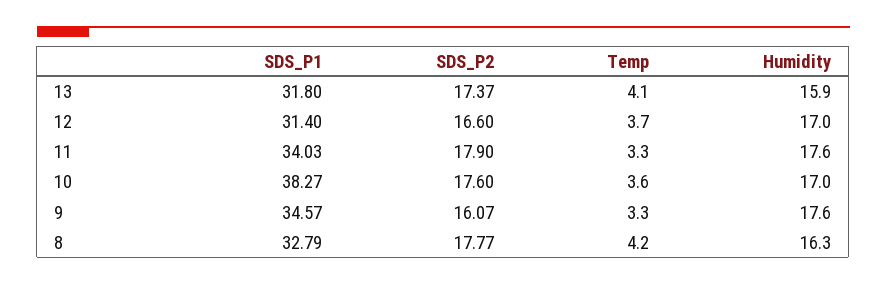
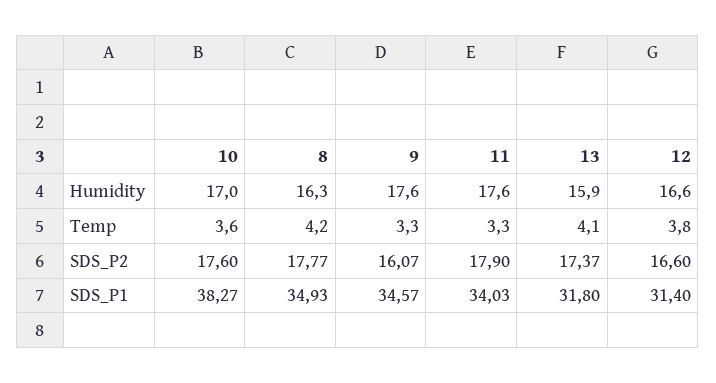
Temp, 12: 3.7 -> 3.8
Humidity, 12: 17 -> 16.6
SDS_P1, 8: 32.79 -> 34.93

